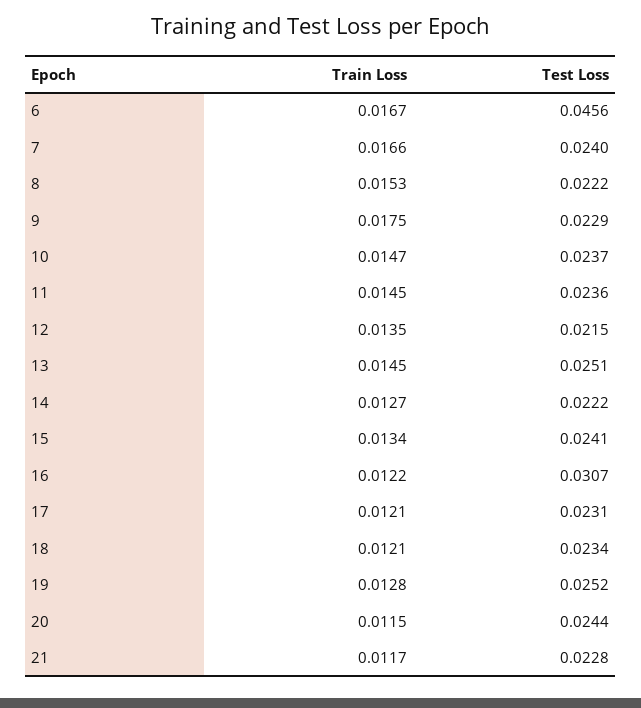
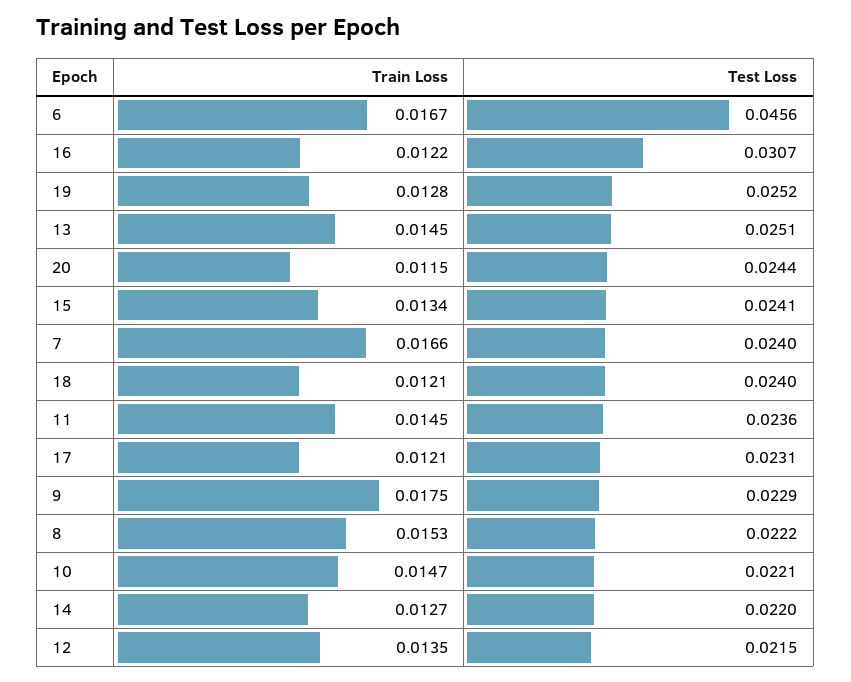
Test Loss, 10: 0.0237 -> 0.0221
Test Loss, 14: 0.0222 -> 0.022
Test Loss, 18: 0.0234 -> 0.024
Train Loss, 21: 0.0117 -> none
Test Loss, 21: 0.0228 -> none

